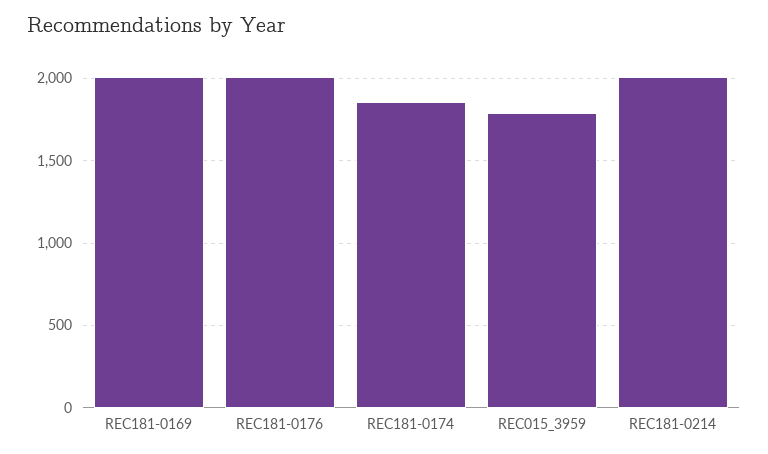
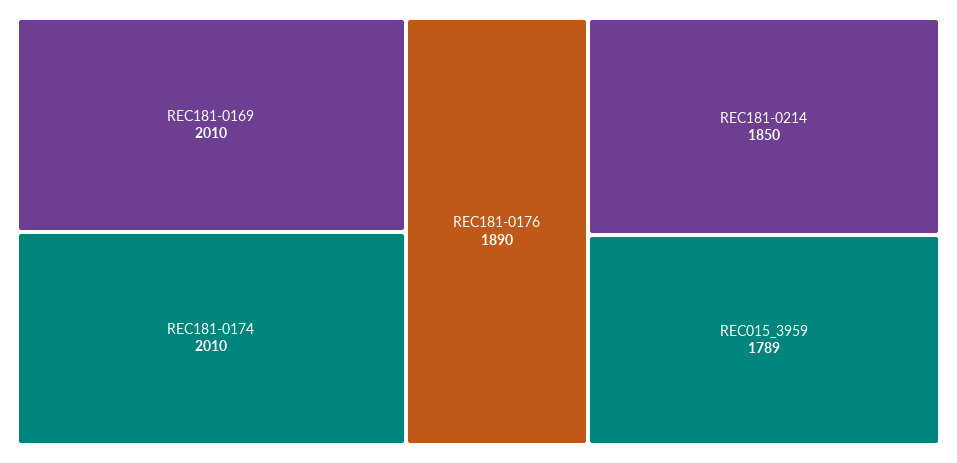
REC181-0176: 2000 -> 1890
REC181-0174: 1850 -> 2010
REC181-0214: 2000 -> 1850

